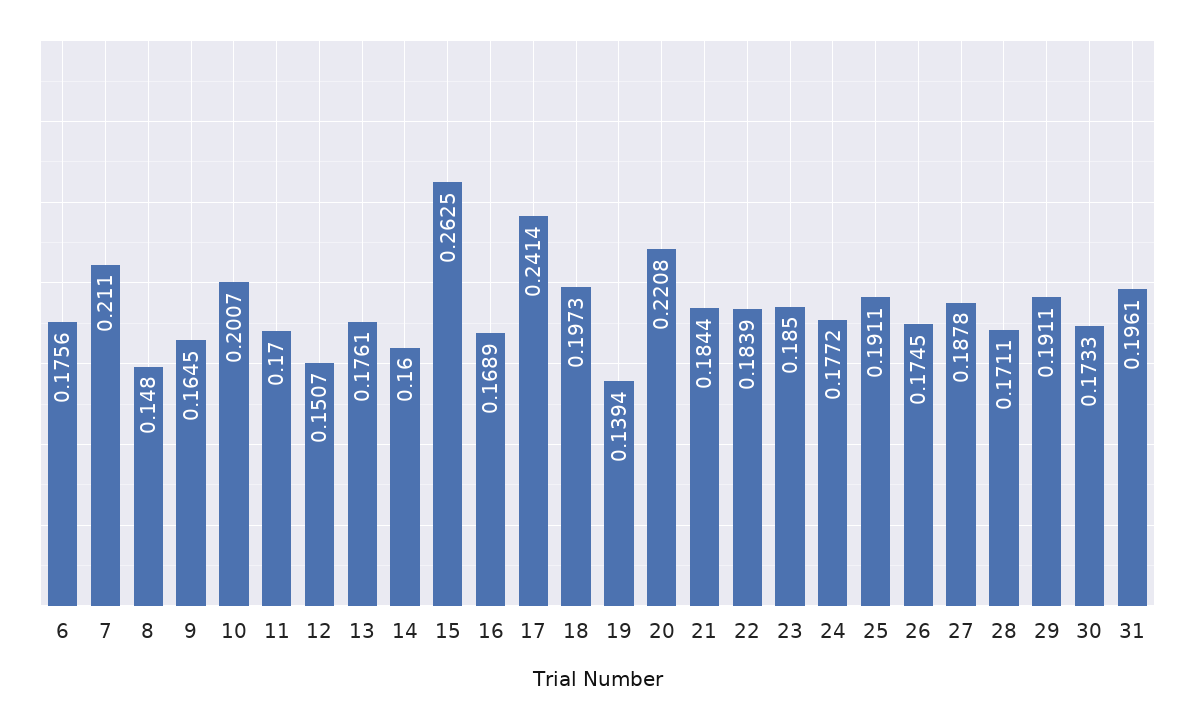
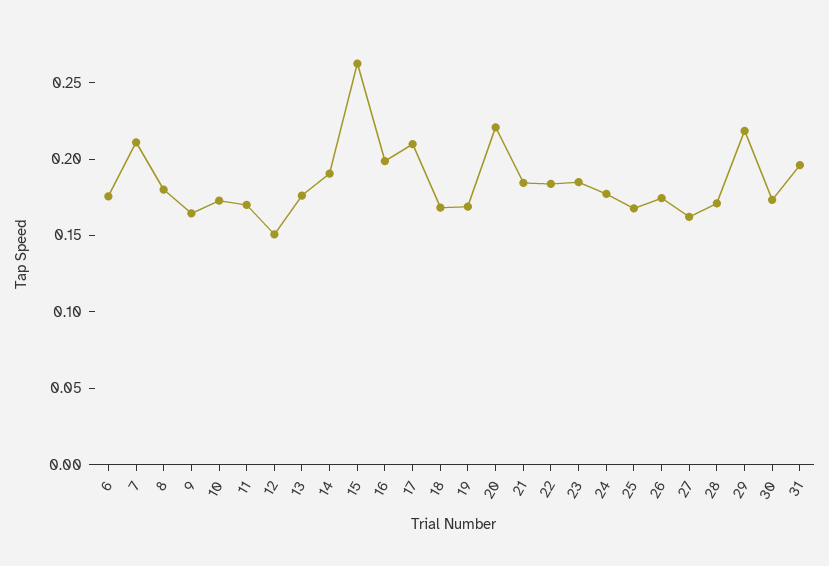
8: 0.148 -> 0.18
10: 0.2007 -> 0.17
14: 0.16 -> 0.19
16: 0.1689 -> 0.2
17: 0.2414 -> 0.21
18: 0.1973 -> 0.17
19: 0.1394 -> 0.17
25: 0.1911 -> 0.17
27: 0.1878 -> 0.16
29: 0.1911 -> 0.22

